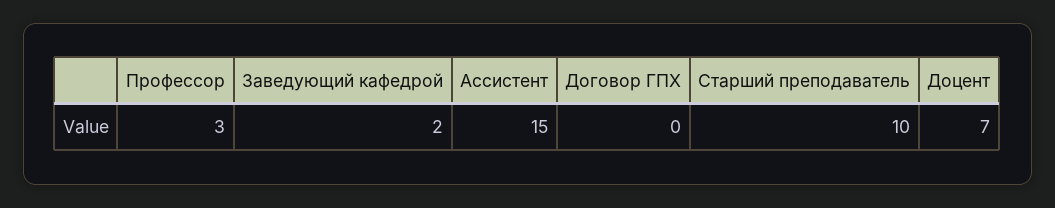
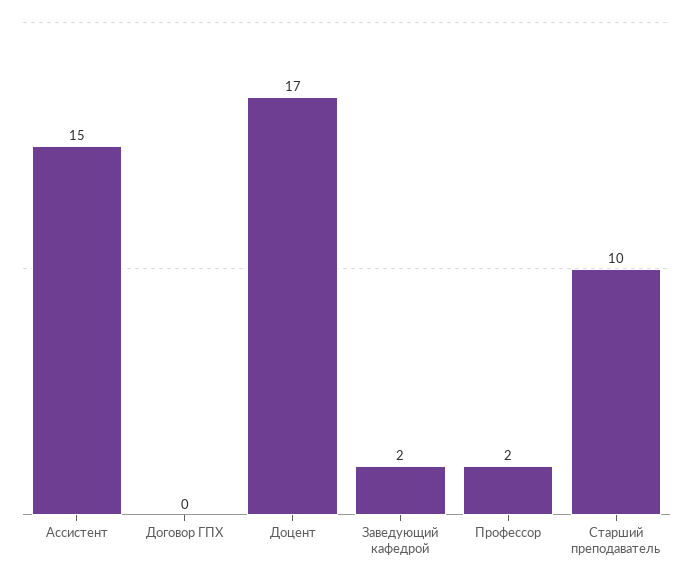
Профессор: 3 -> 2
Доцент: 7 -> 17

